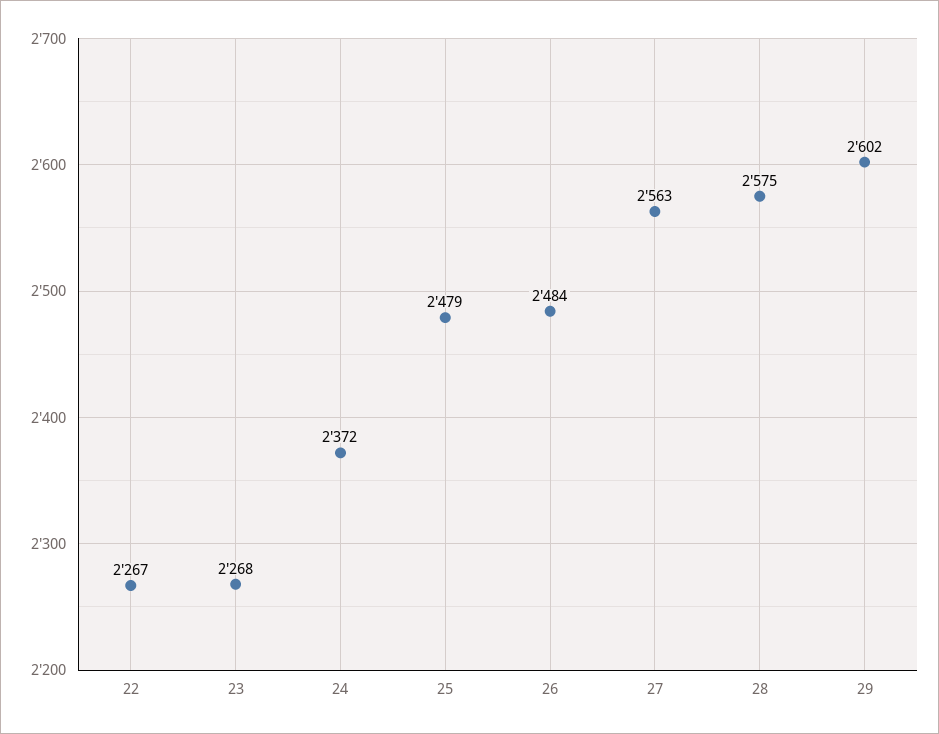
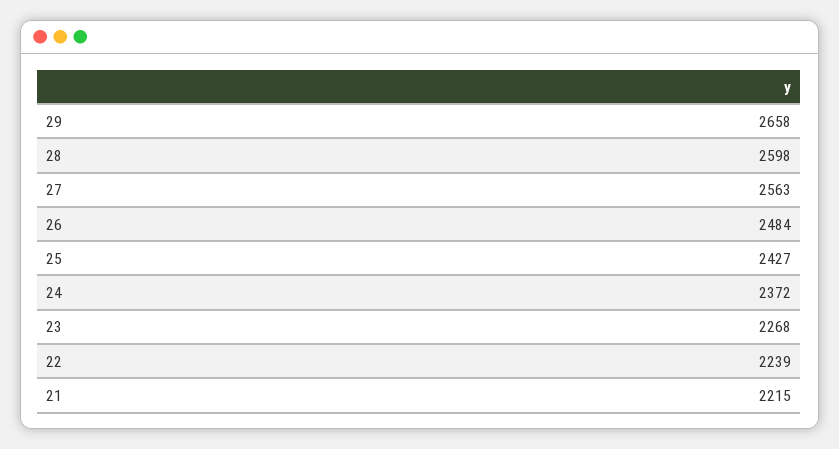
22: 2267 -> 2239
25: 2479 -> 2427
28: 2575 -> 2598
29: 2602 -> 2658
21: none -> 2215

